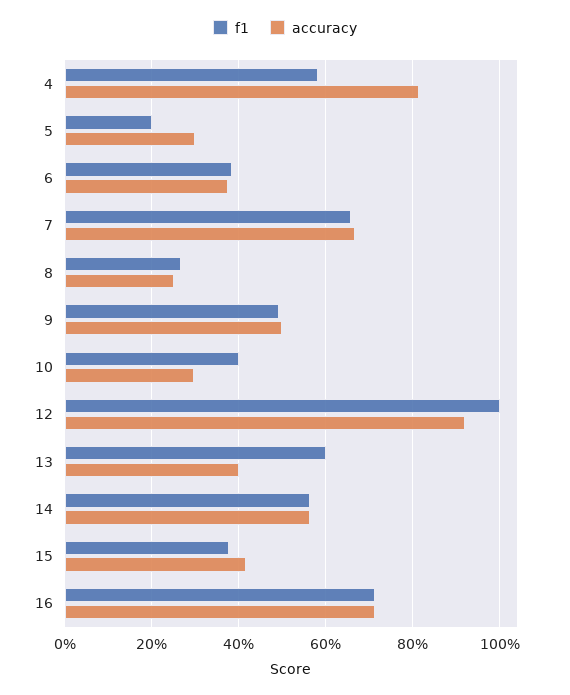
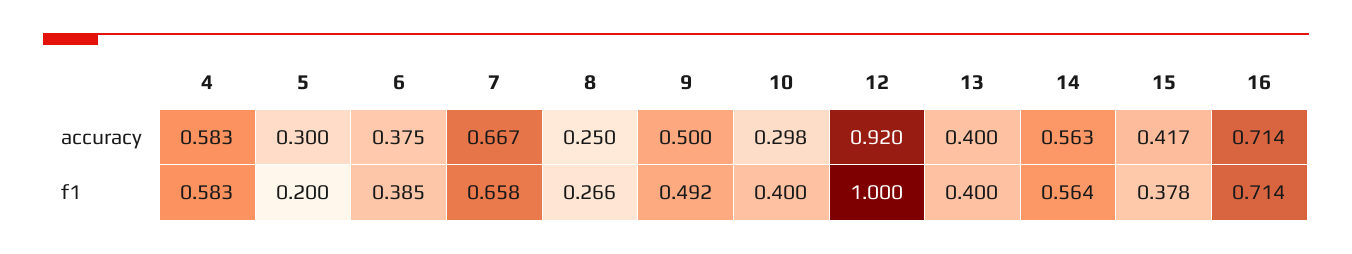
accuracy, 4: 0.82 -> 0.583
f1, 13: 0.6 -> 0.4

